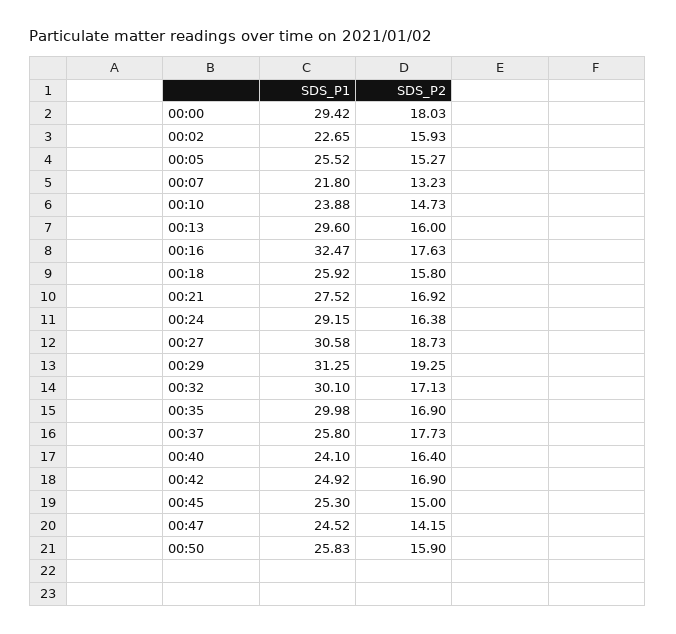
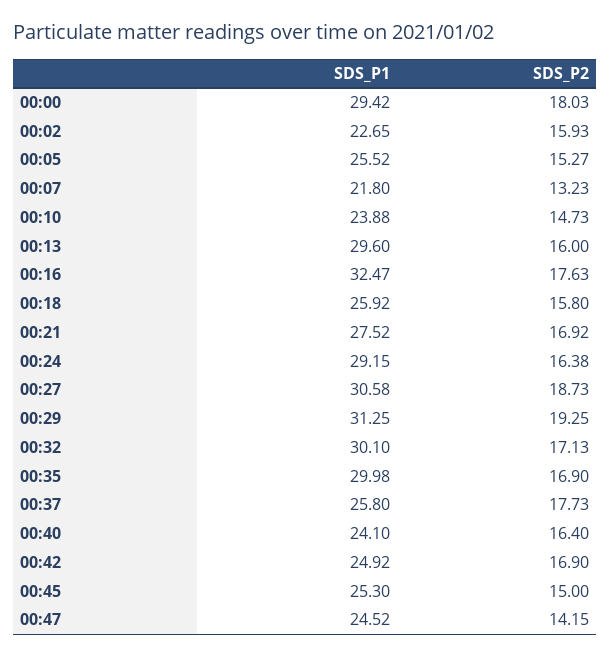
SDS_P1, 00:50: 25.83 -> none
SDS_P2, 00:50: 15.9 -> none

